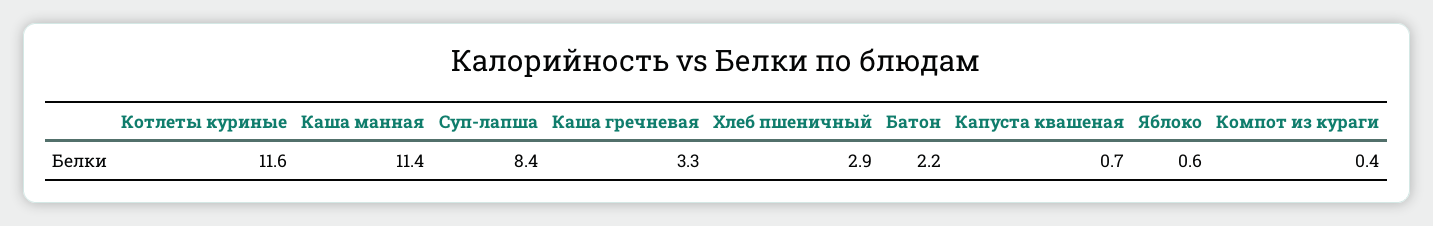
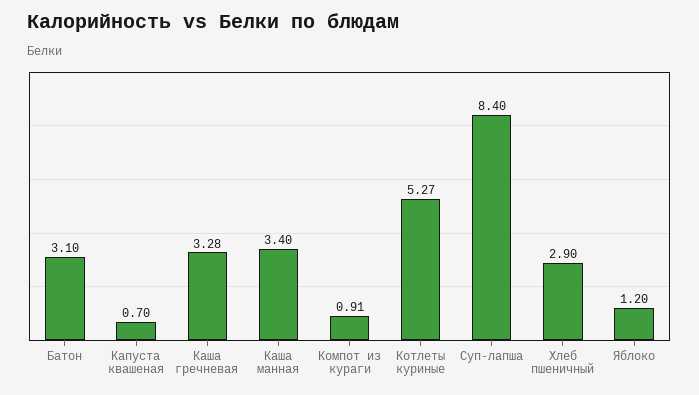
Котлеты куриные: 11.6 -> 5.27
Каша манная: 11.4 -> 3.4
Батон: 2.2 -> 3.1
Яблоко: 0.6 -> 1.2
Компот из кураги: 0.4 -> 0.91

